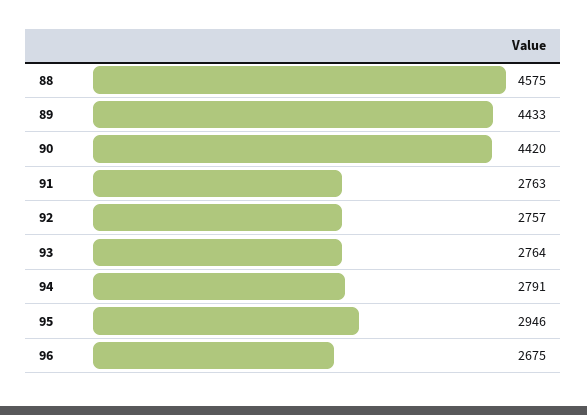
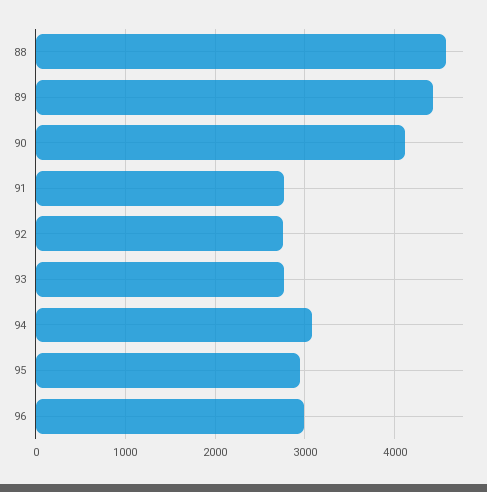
90: 4420 -> 4100
94: 2791 -> 3100
96: 2675 -> 3000

